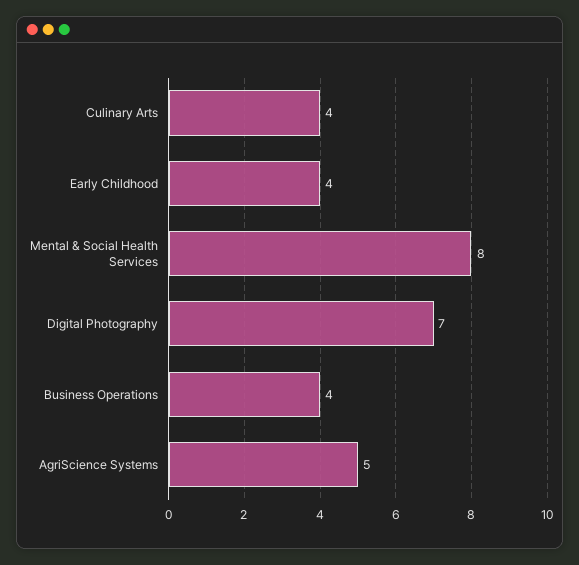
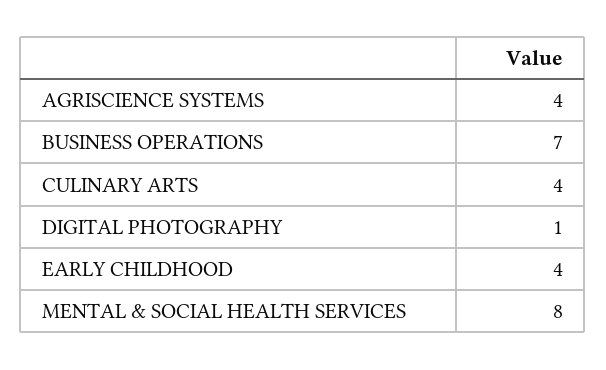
Digital Photography: 7 -> 1
Business Operations: 4 -> 7
AgriScience Systems: 5 -> 4

